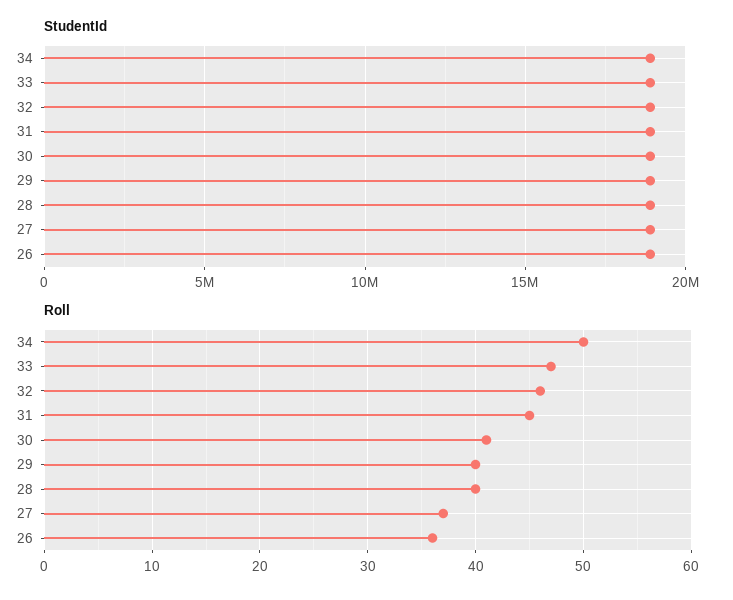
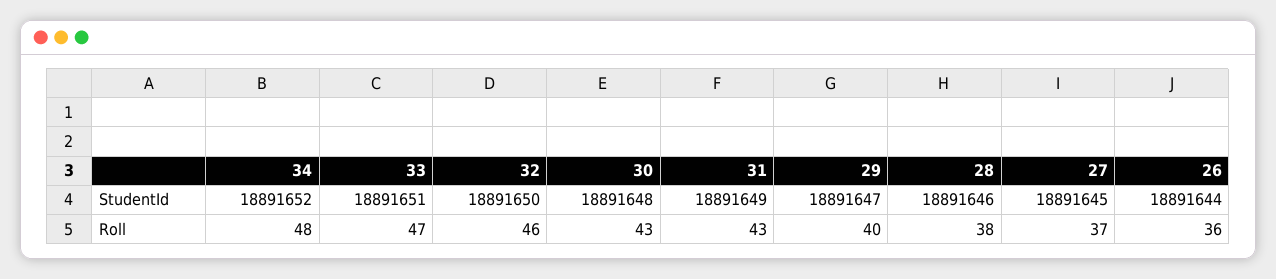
Roll, 34: 50 -> 48
Roll, 31: 45 -> 43
Roll, 30: 41 -> 43
Roll, 28: 40 -> 38

